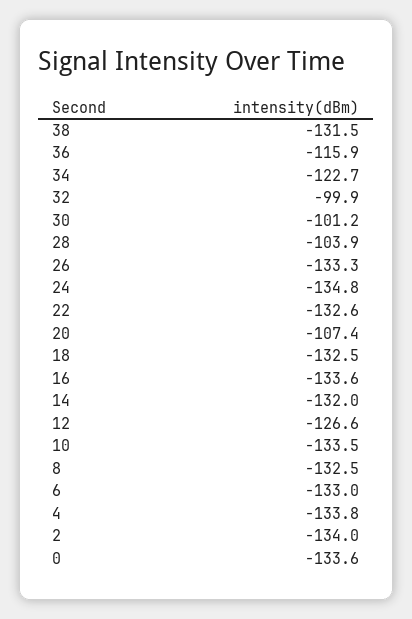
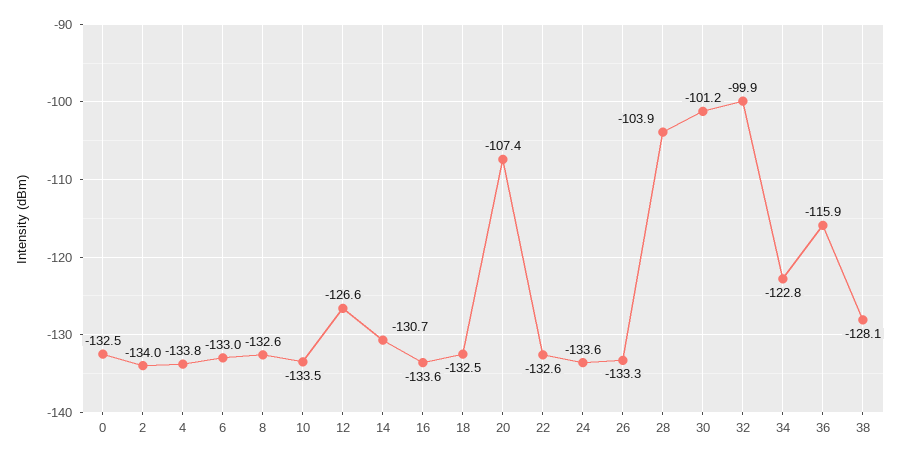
38: -131.5 -> -128.1
34: -122.7 -> -122.8
24: -134.8 -> -133.6
14: -132 -> -130.7
8: -132.5 -> -132.6
0: -133.6 -> -132.5

